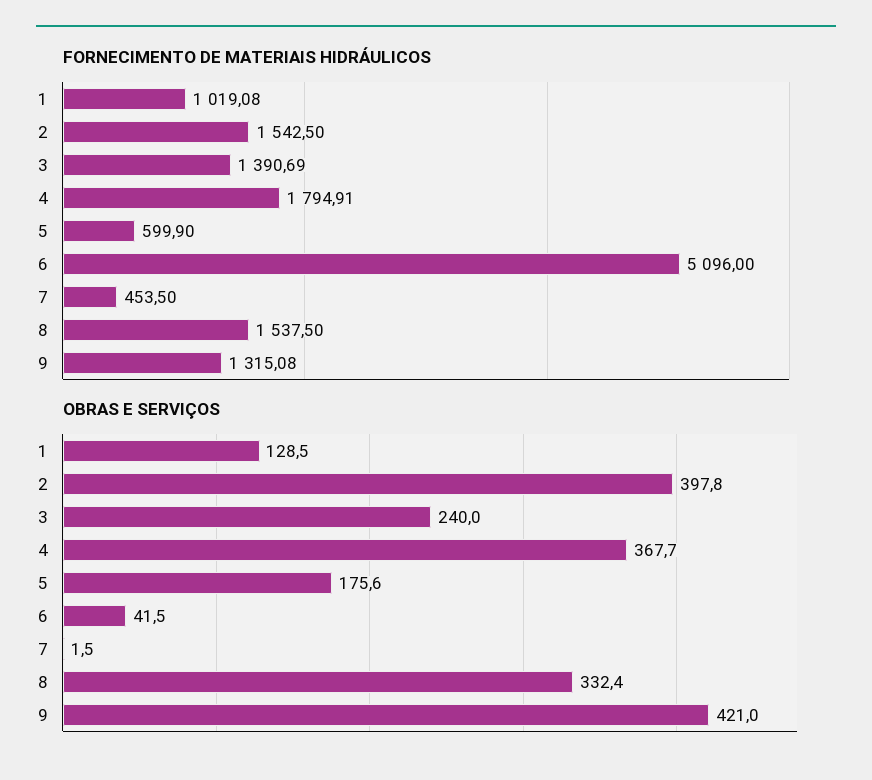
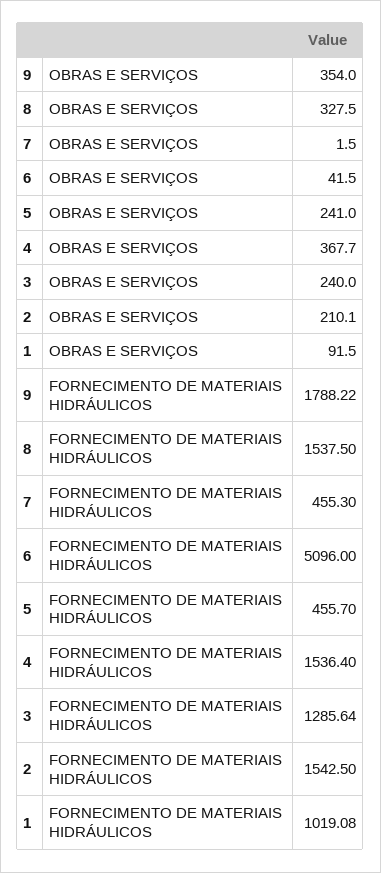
FORNECIMENTO DE MATERIAIS HIDRÁULICOS, 3: 1390.69 -> 1285.64
FORNECIMENTO DE MATERIAIS HIDRÁULICOS, 4: 1794.91 -> 1536.4
FORNECIMENTO DE MATERIAIS HIDRÁULICOS, 5: 599.9 -> 455.7
FORNECIMENTO DE MATERIAIS HIDRÁULICOS, 7: 453.5 -> 455.3
FORNECIMENTO DE MATERIAIS HIDRÁULICOS, 9: 1315.08 -> 1788.22
OBRAS E SERVIÇOS, 1: 128.5 -> 91.5
OBRAS E SERVIÇOS, 2: 397.8 -> 210.1
OBRAS E SERVIÇOS, 5: 175.6 -> 241
OBRAS E SERVIÇOS, 8: 332.4 -> 327.5
OBRAS E SERVIÇOS, 9: 421 -> 354

